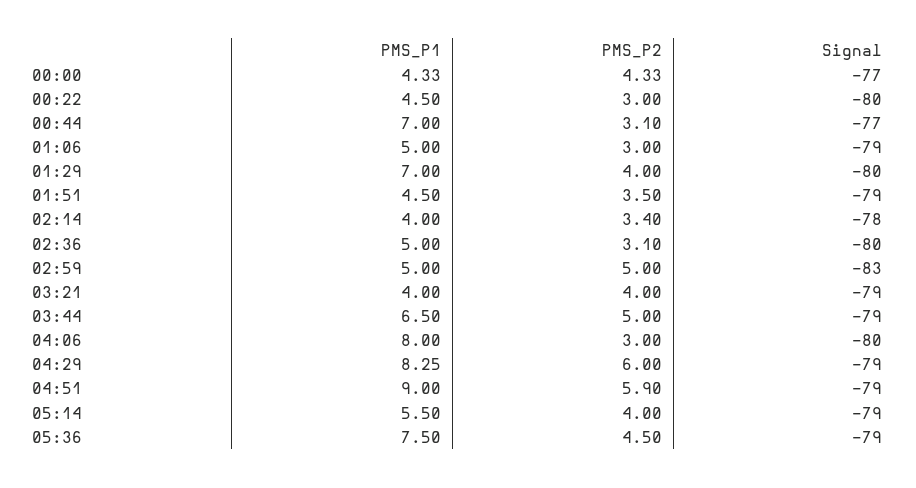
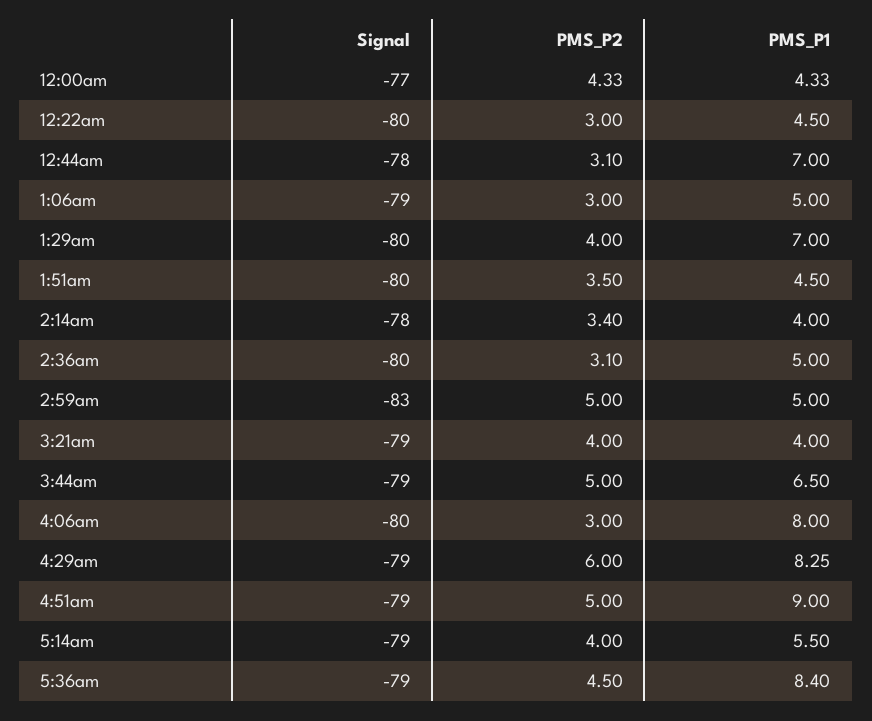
Signal, 00:44: -77 -> -78
Signal, 01:51: -79 -> -80
PMS_P2, 04:51: 5.9 -> 5
PMS_P1, 05:36: 7.5 -> 8.4

